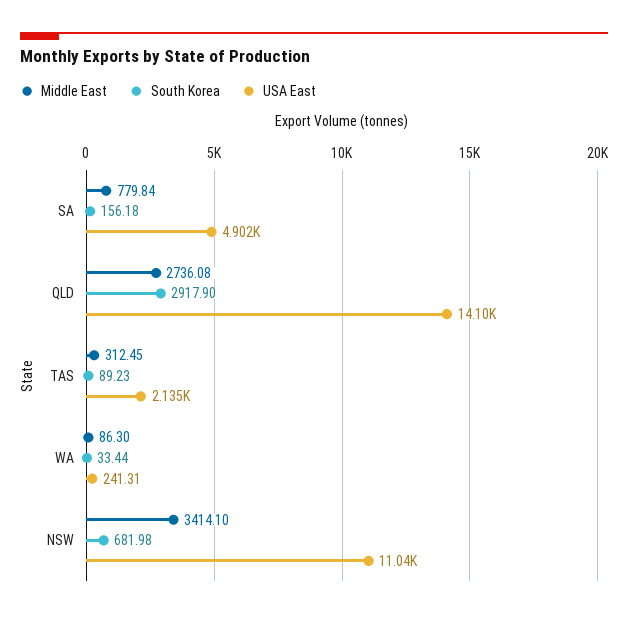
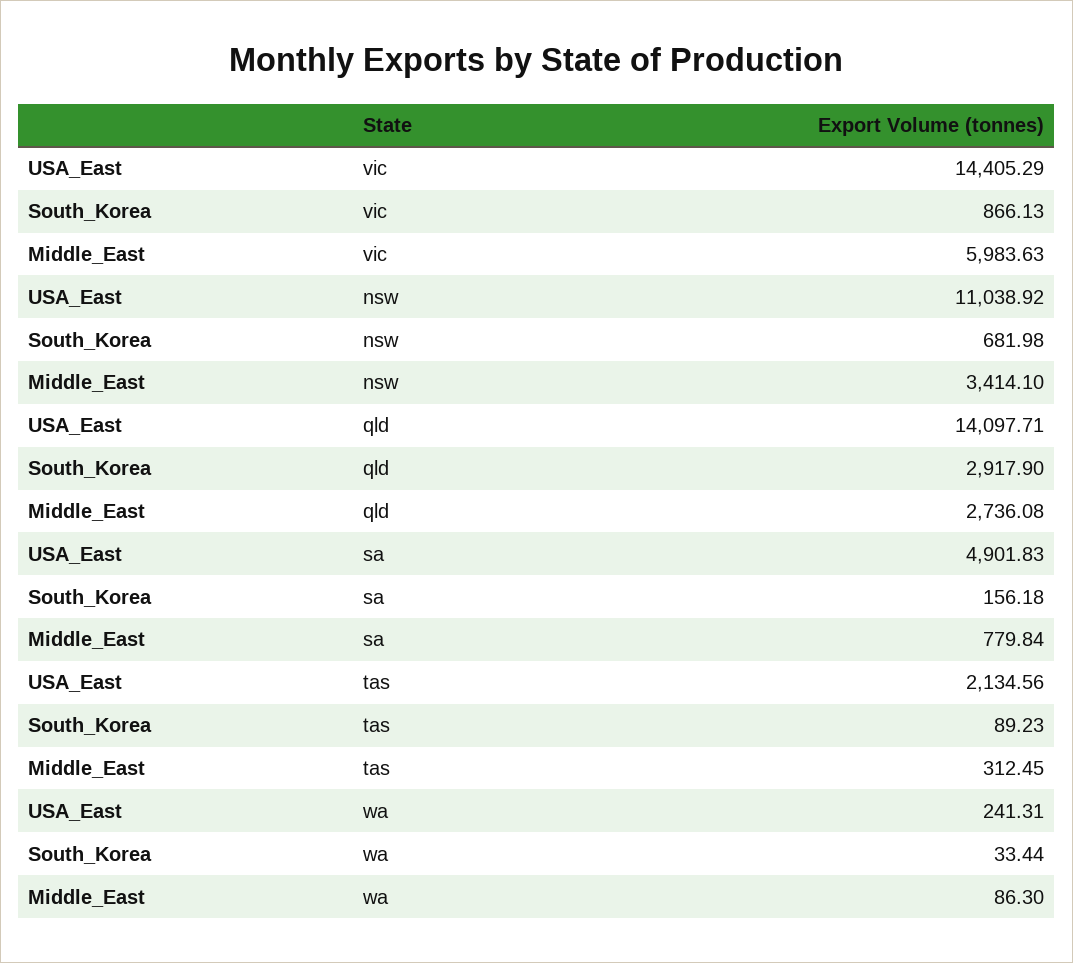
USA East, vic: none -> 14405.29
South Korea, vic: none -> 866.13
Middle East, vic: none -> 5983.63

